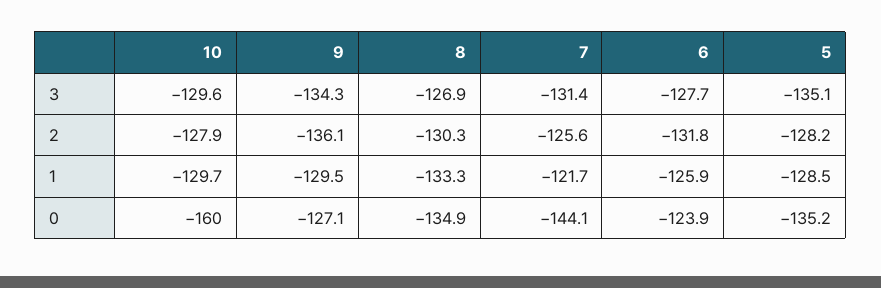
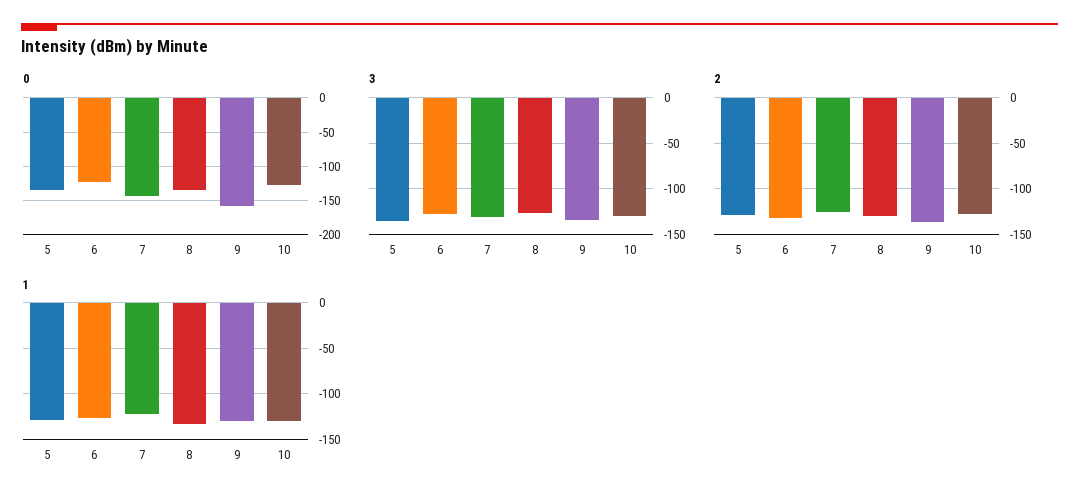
0, 10: -160 -> -130
0, 9: -127.1 -> -160

